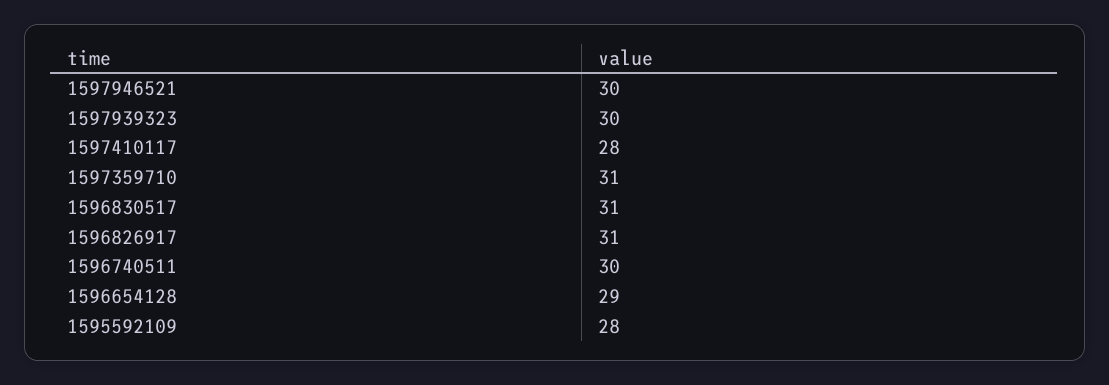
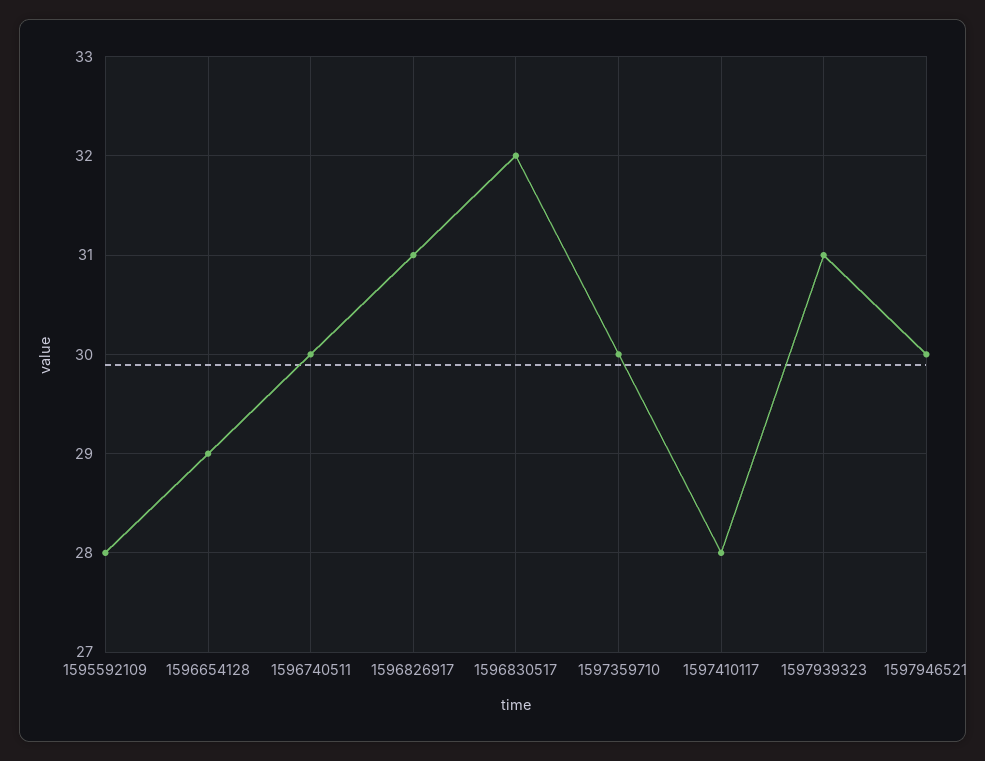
1597939323: 30 -> 31
1597359710: 31 -> 30
1596830517: 31 -> 32

